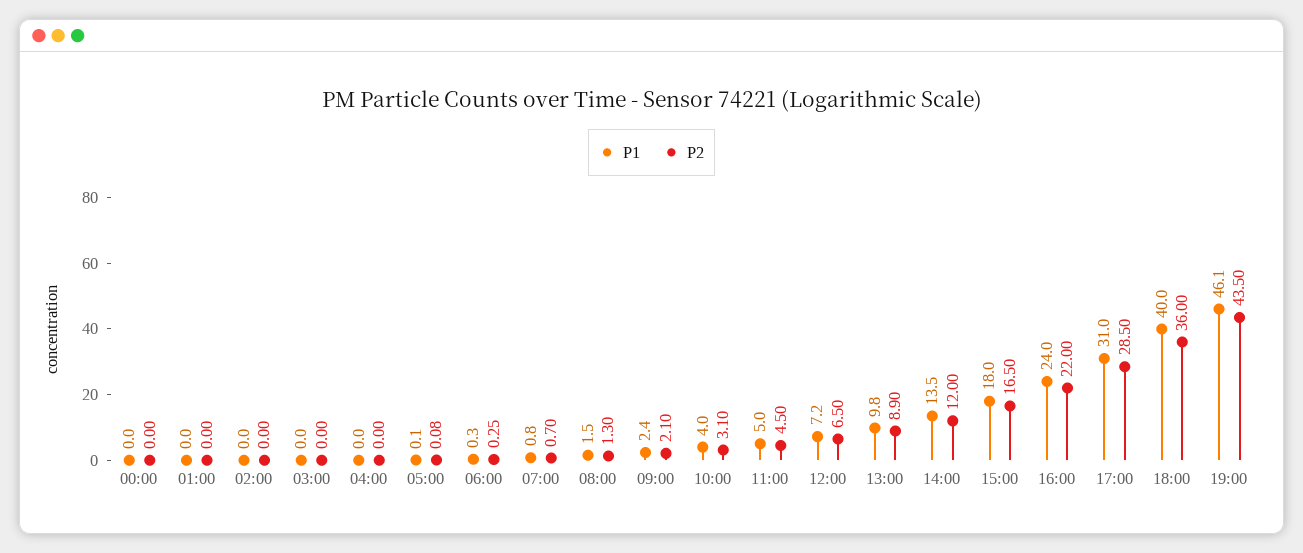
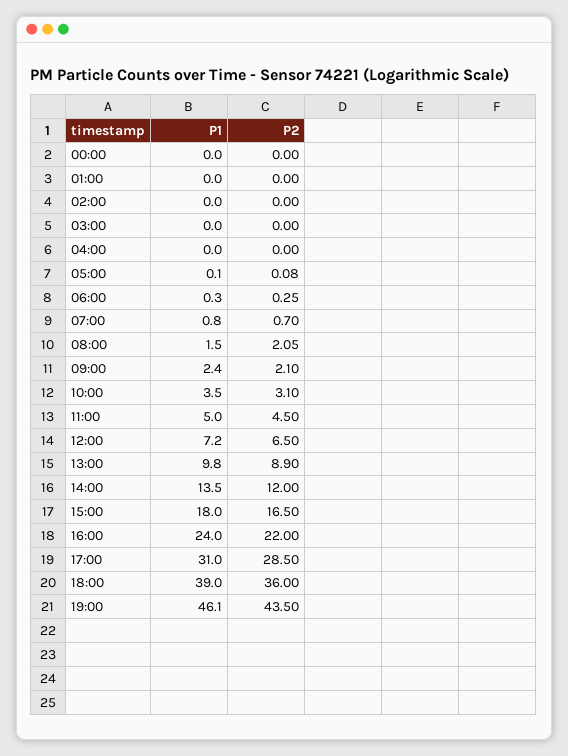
P2, 08:00: 1.3 -> 2.05
P1, 10:00: 4 -> 3.5
P1, 18:00: 40 -> 39

